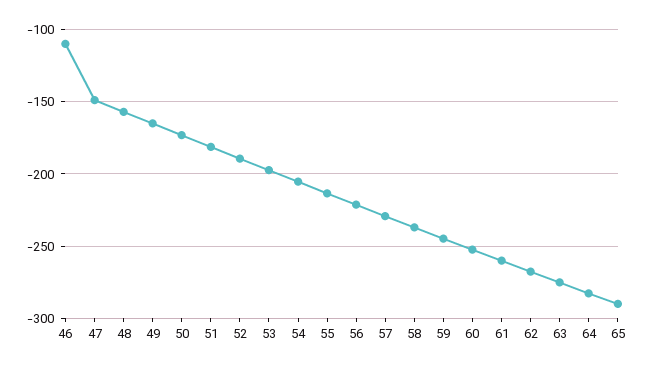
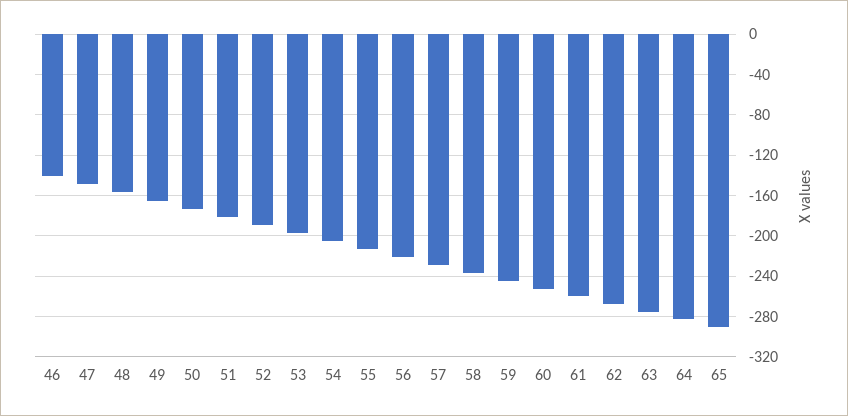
46: -110 -> -140

